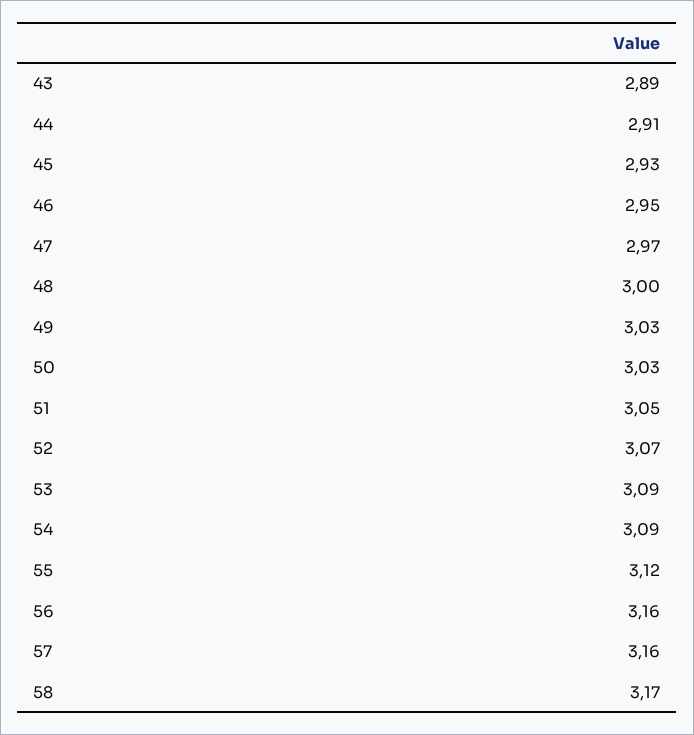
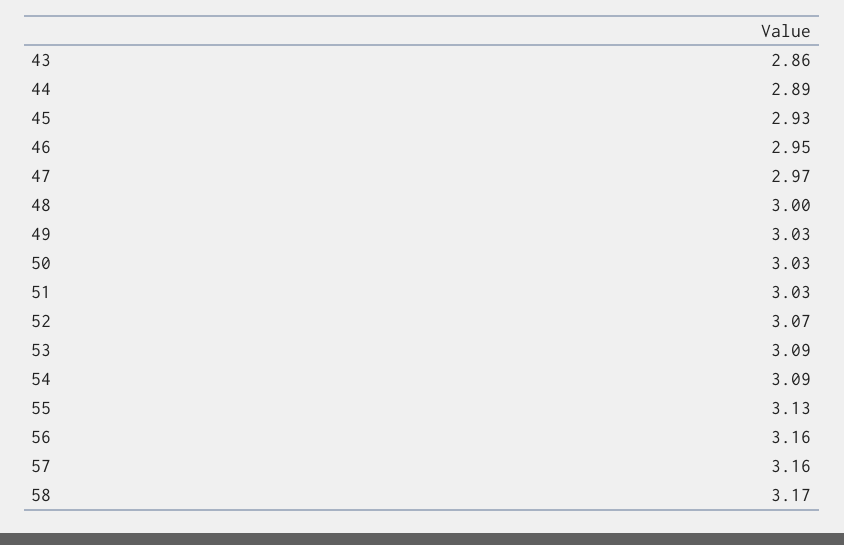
43: 2.89 -> 2.86
44: 2.91 -> 2.89
51: 3.05 -> 3.03
55: 3.12 -> 3.13

